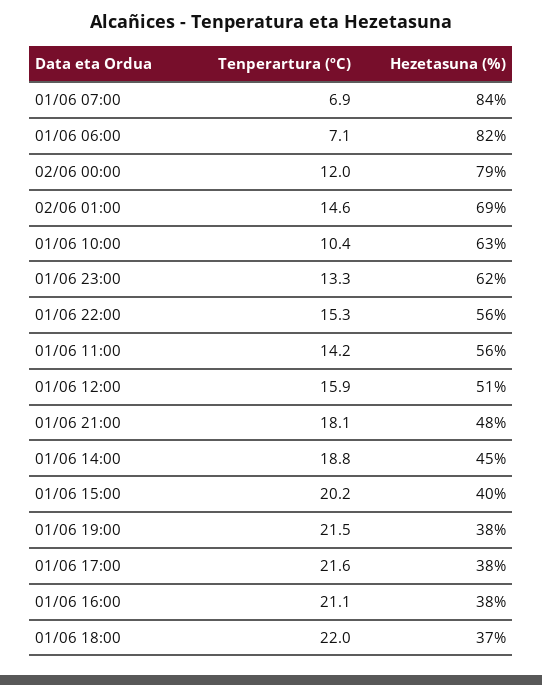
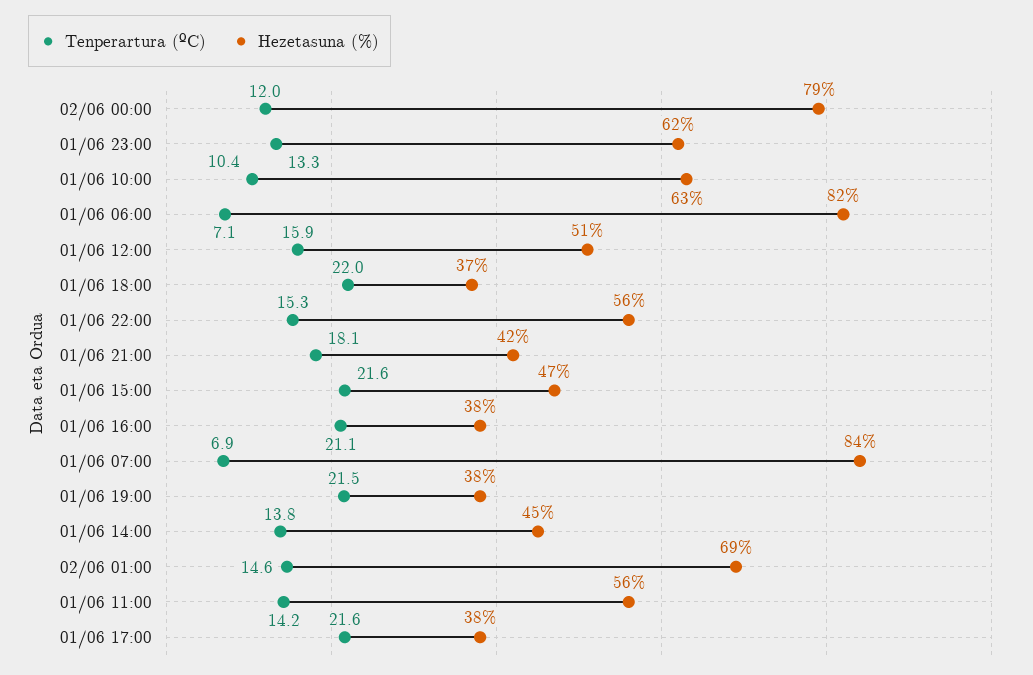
Hezetasuna (%), 01/06 21:00: 48 -> 42
Tenperartura (ºC), 01/06 14:00: 18.8 -> 13.8
Tenperartura (ºC), 01/06 15:00: 20.2 -> 21.6
Hezetasuna (%), 01/06 15:00: 40 -> 47

